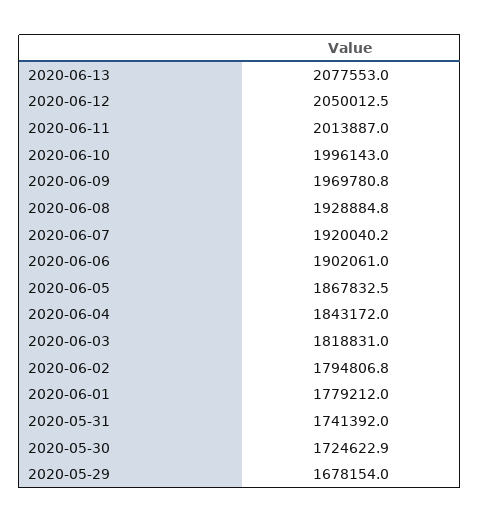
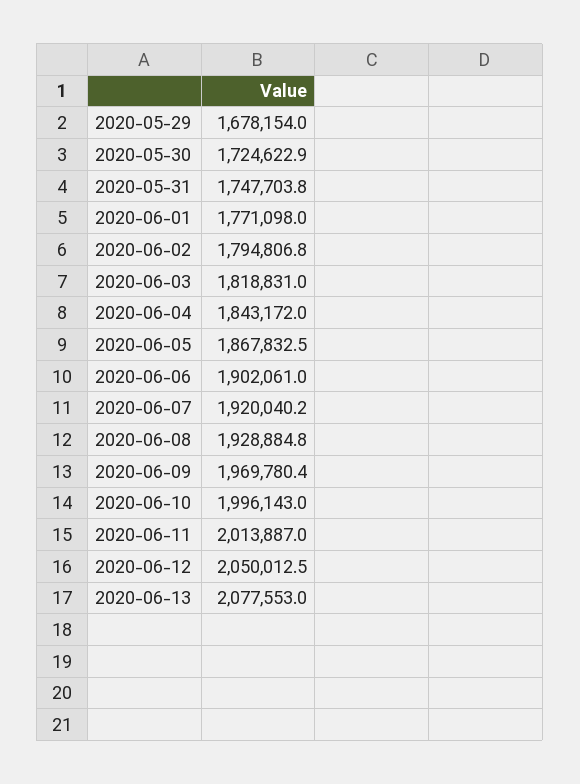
2020-06-09: 1969780.8 -> 1969780.4
2020-06-01: 1779212 -> 1771098
2020-05-31: 1741392 -> 1747703.8

